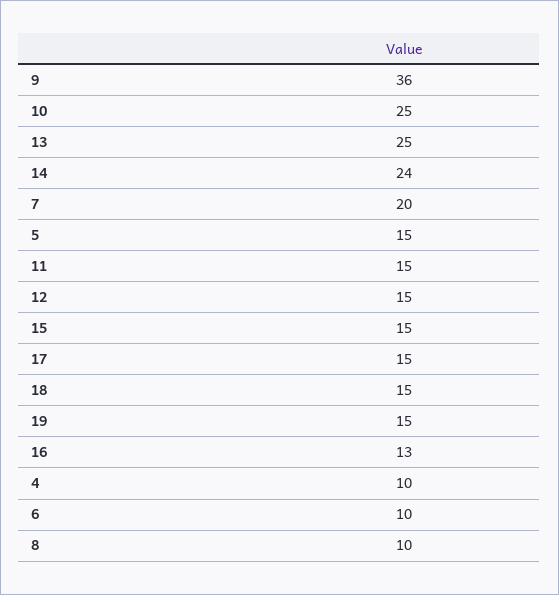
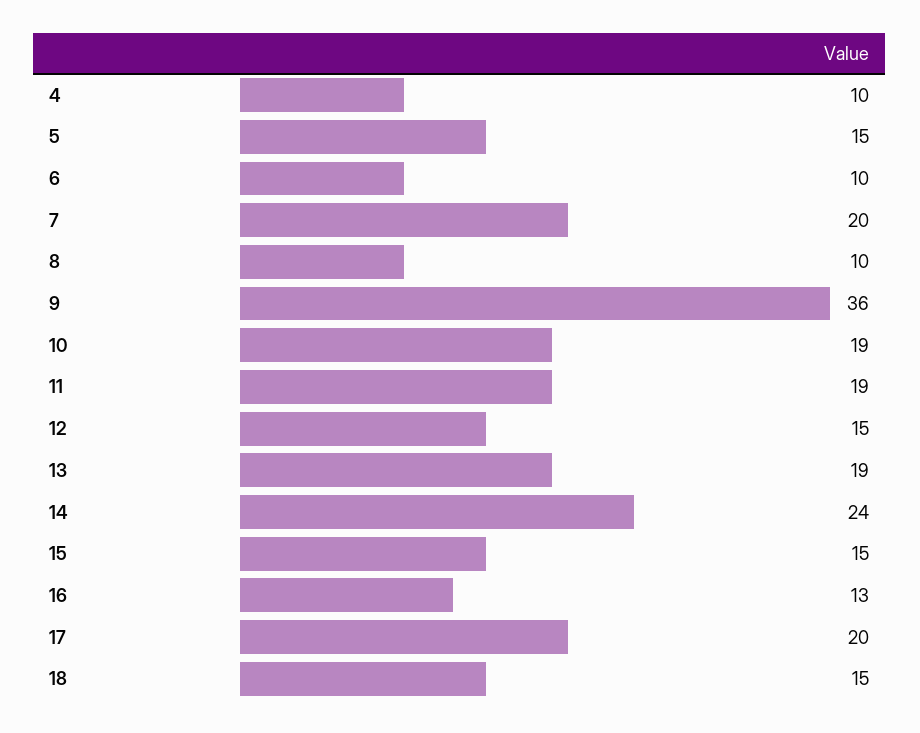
10: 25 -> 19
13: 25 -> 19
11: 15 -> 19
17: 15 -> 20
19: 15 -> none

